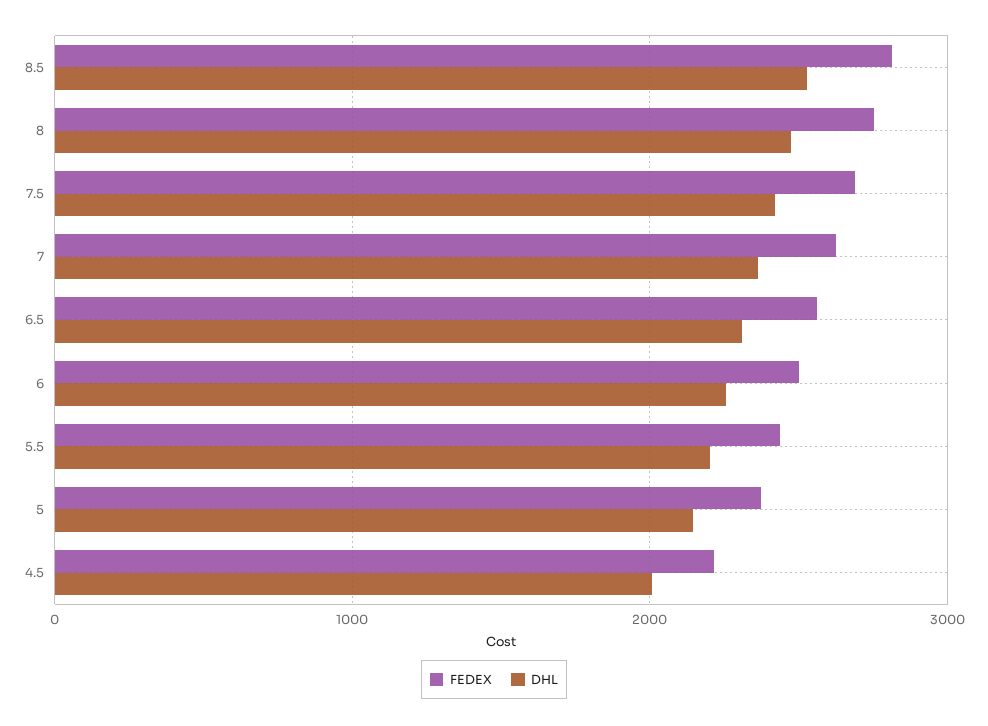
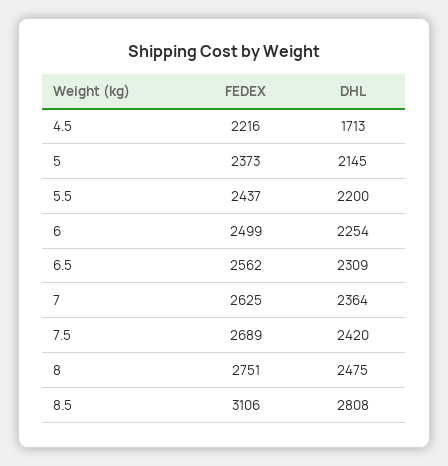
FEDEX, 8.5: 2800 -> 3106
DHL, 8.5: 2500 -> 2808
DHL, 4.5: 2000 -> 1713

